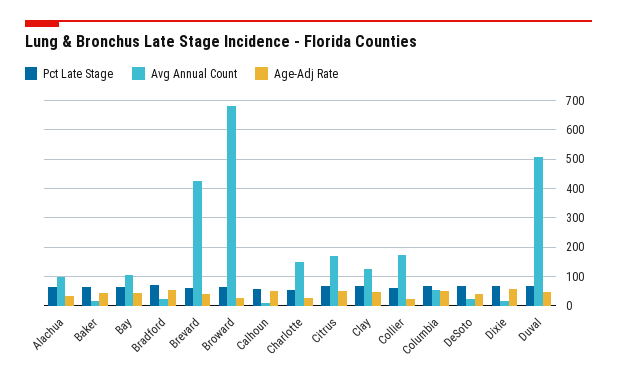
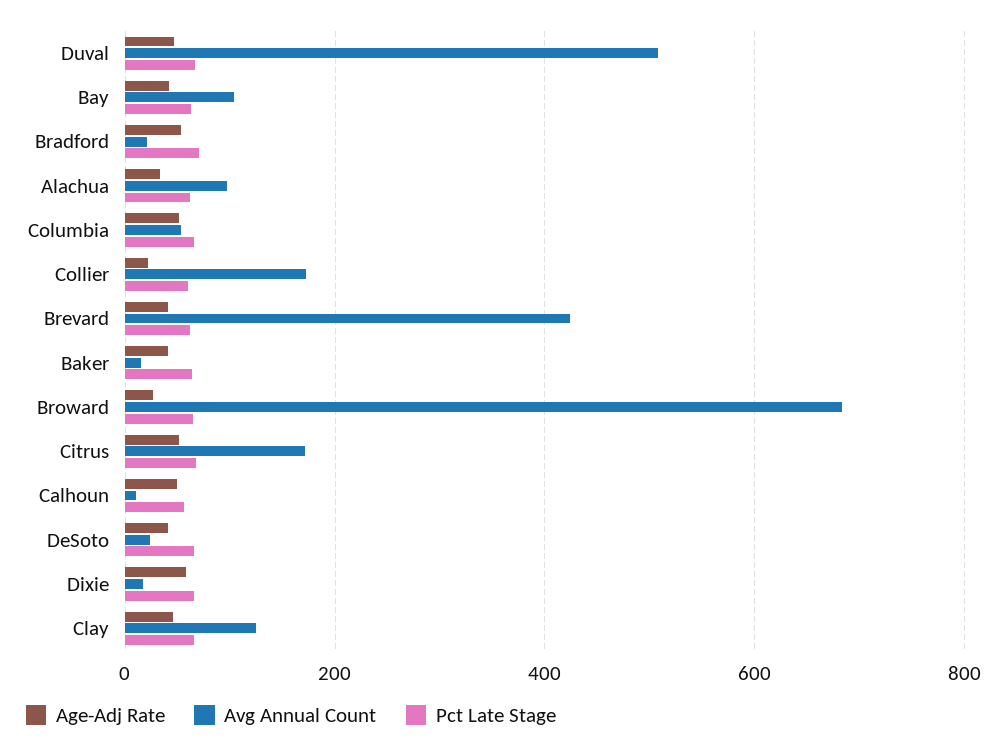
Pct Late Stage, Charlotte: 50 -> none
Avg Annual Count, Charlotte: 150 -> none
Age-Adj Rate, Charlotte: 25 -> none

